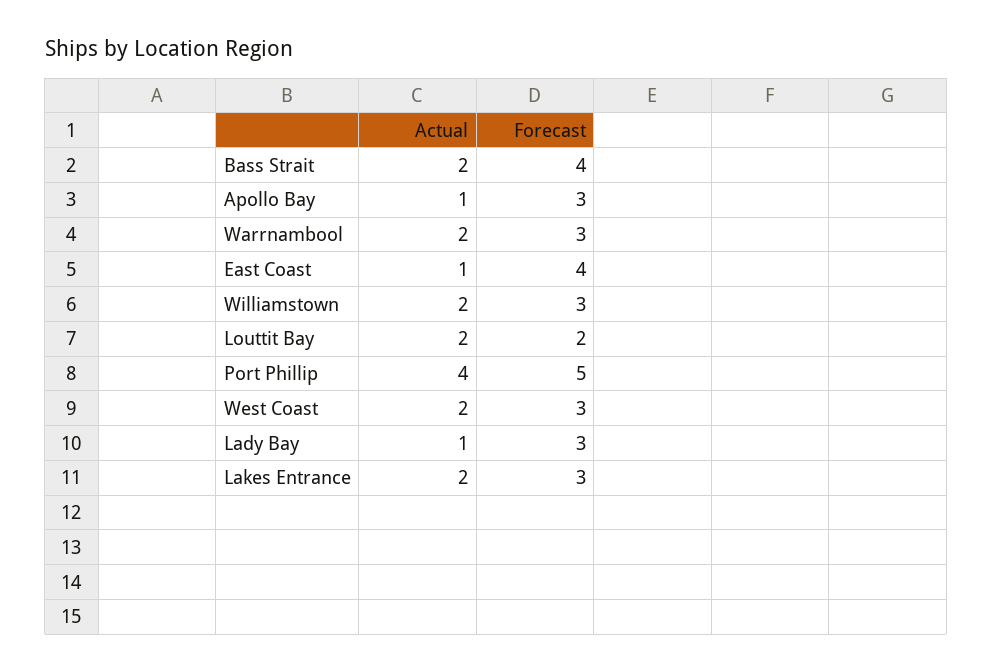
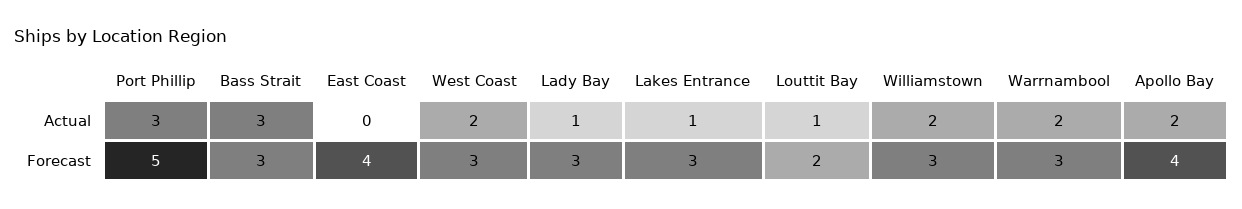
Actual, Bass Strait: 2 -> 3
Forecast, Bass Strait: 4 -> 3
Actual, Apollo Bay: 1 -> 2
Forecast, Apollo Bay: 3 -> 4
Actual, East Coast: 1 -> 0
Actual, Louttit Bay: 2 -> 1
Actual, Port Phillip: 4 -> 3
Actual, Lakes Entrance: 2 -> 1

